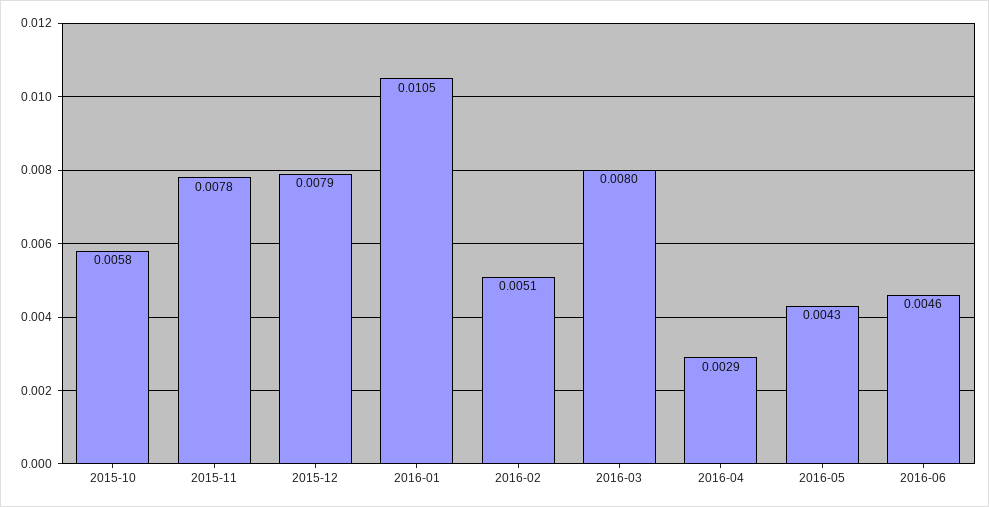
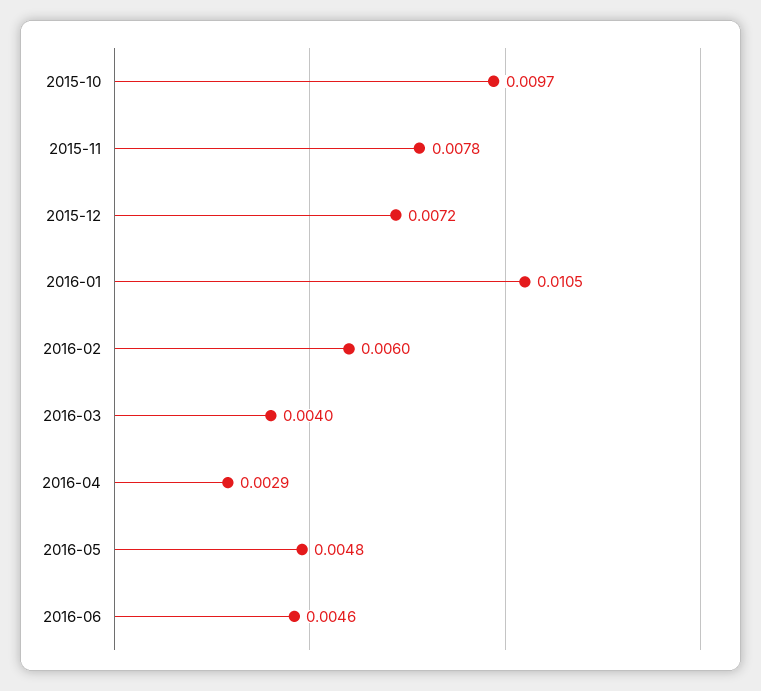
2015-10: 0.0058 -> 0.0097
2015-12: 0.0079 -> 0.0072
2016-02: 0.0051 -> 0.006
2016-03: 0.008 -> 0.004
2016-05: 0.0043 -> 0.0048

